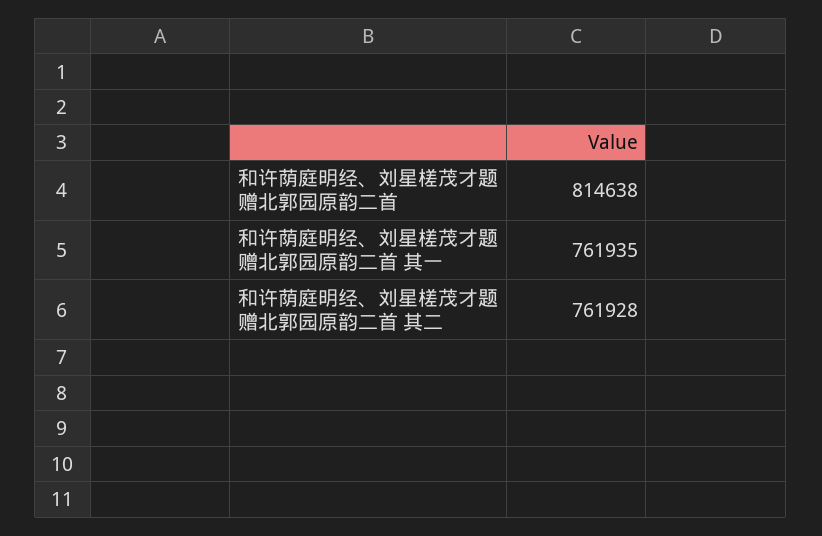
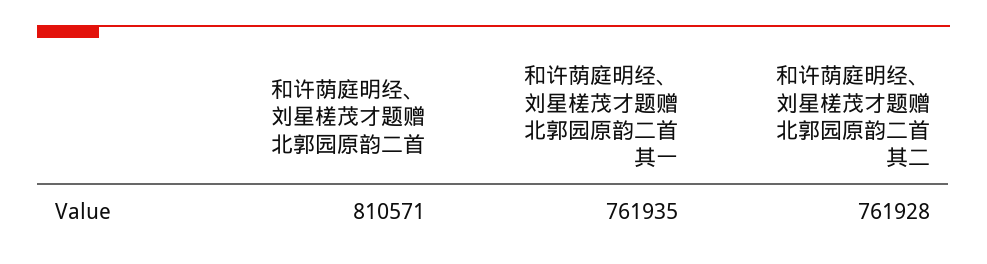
和许荫庭明经、刘星槎茂才题赠北郭园原韵二首: 814638 -> 810571

